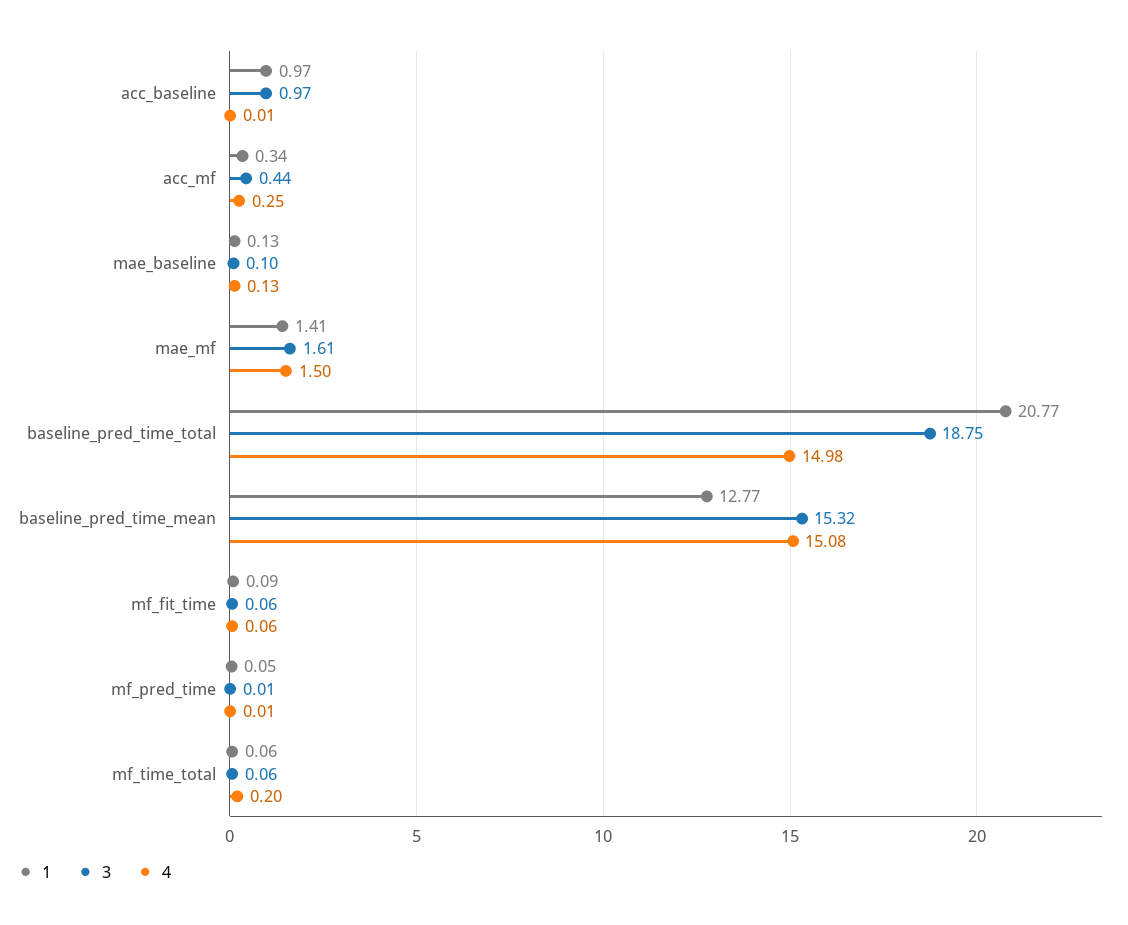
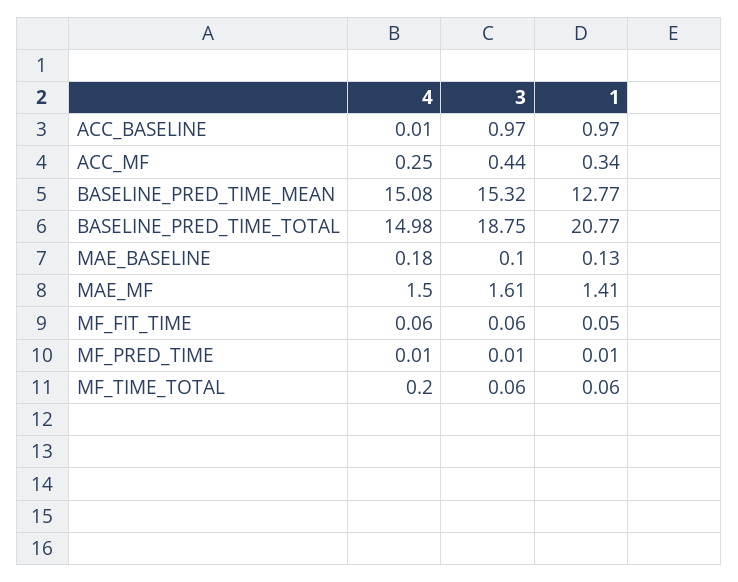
4, mae_baseline: 0.13 -> 0.18
1, mf_fit_time: 0.09 -> 0.05
1, mf_pred_time: 0.05 -> 0.01

